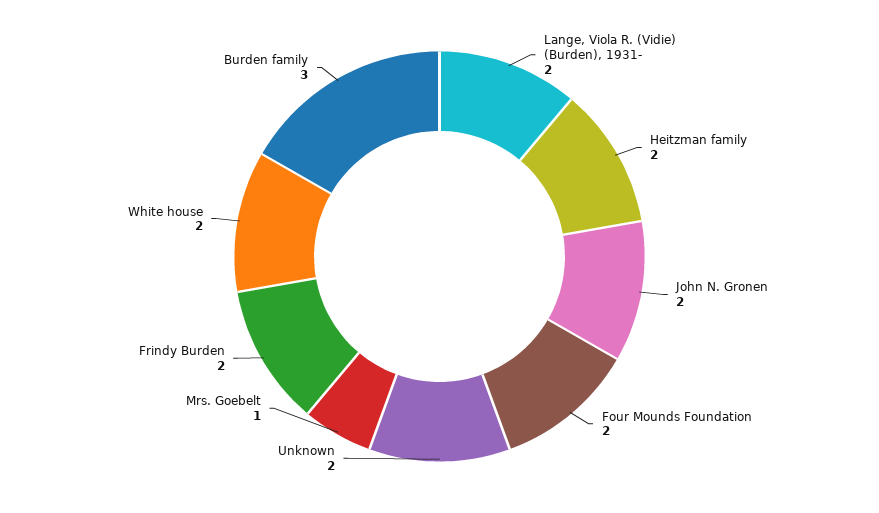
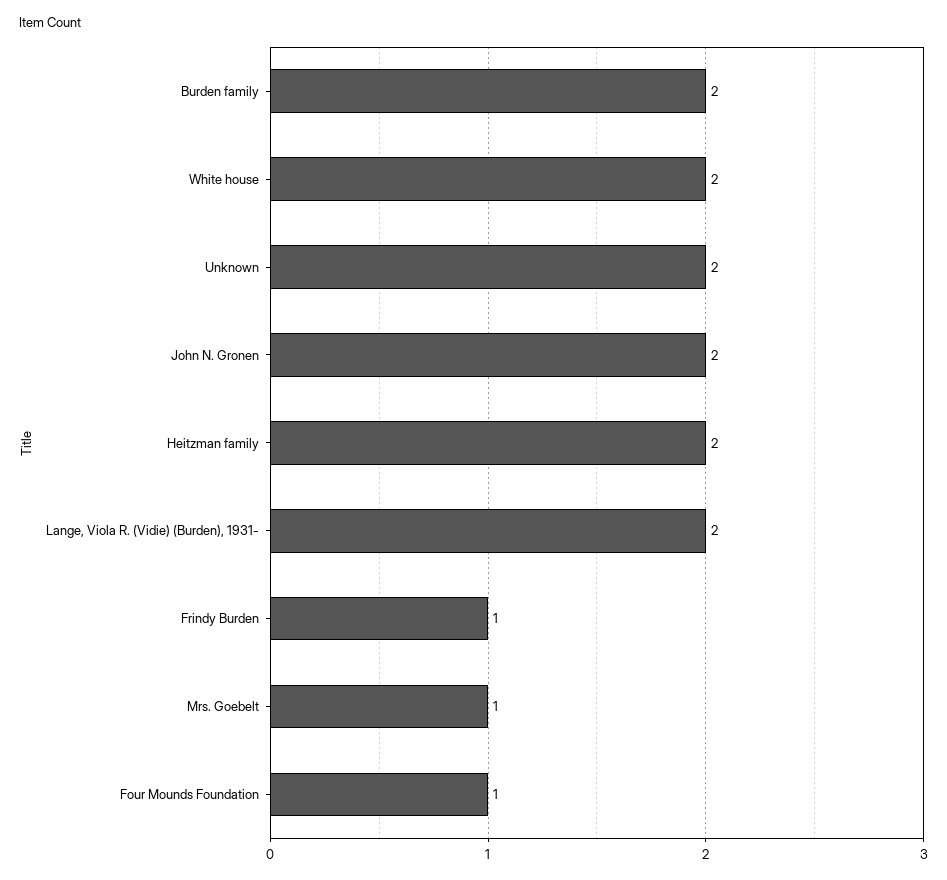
Four Mounds Foundation: 2 -> 1
Frindy Burden: 2 -> 1
Burden family: 3 -> 2

